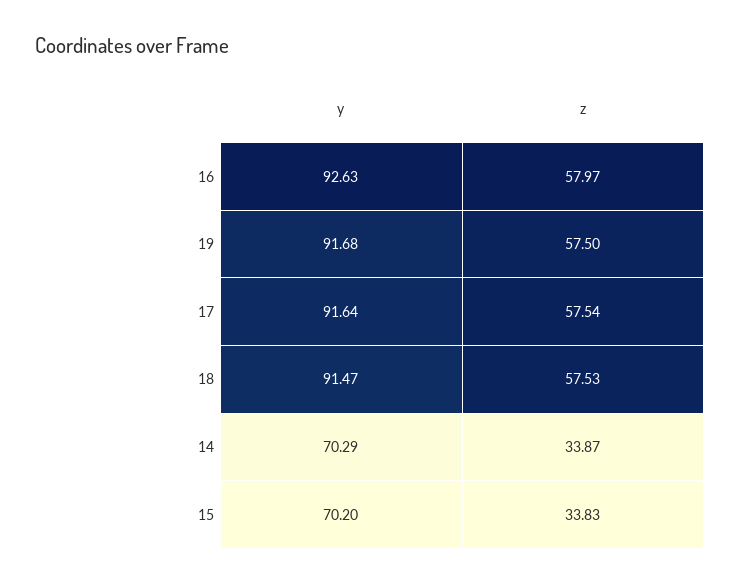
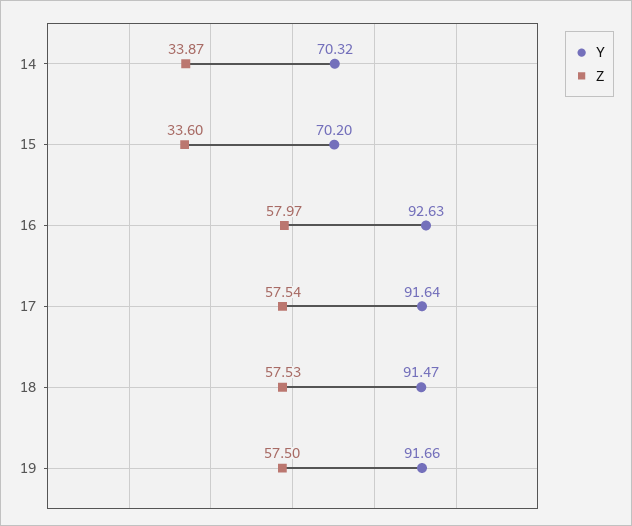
y, 19: 91.68 -> 91.66
y, 14: 70.29 -> 70.32
z, 15: 33.83 -> 33.6

